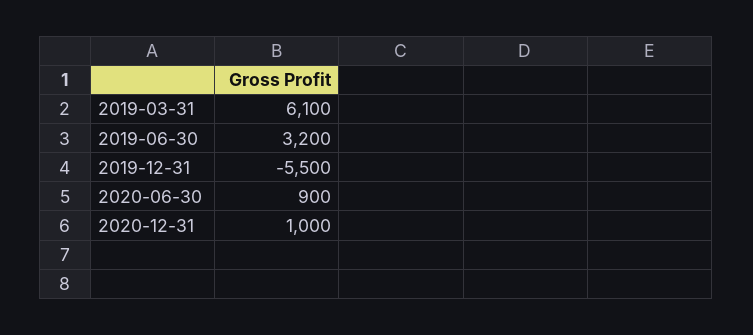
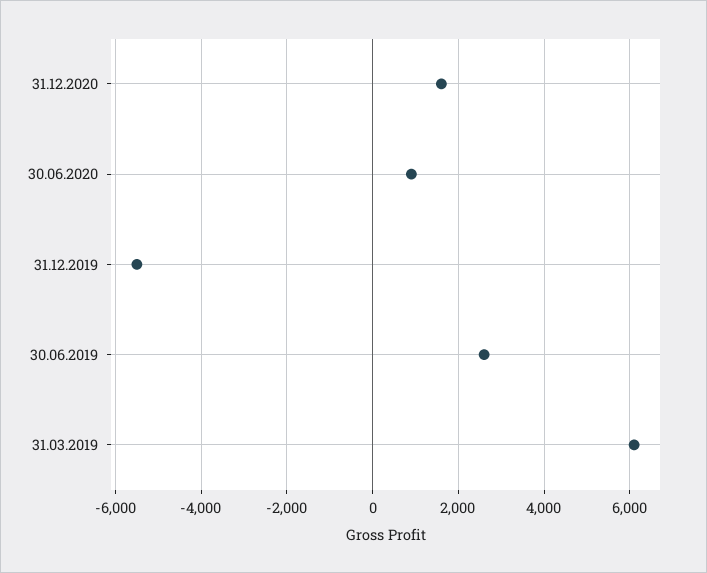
2019-06-30: 3200 -> 2600
2020-12-31: 1000 -> 1600

